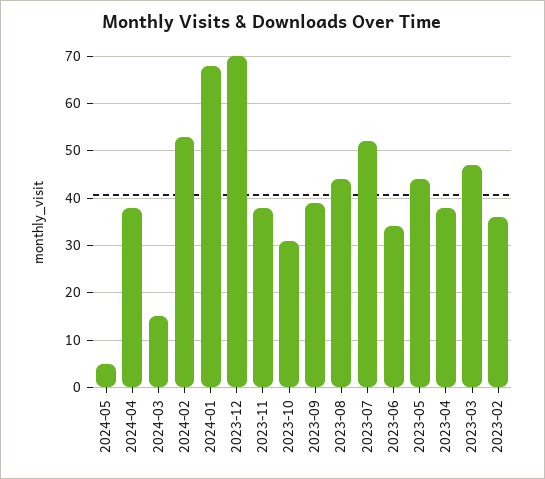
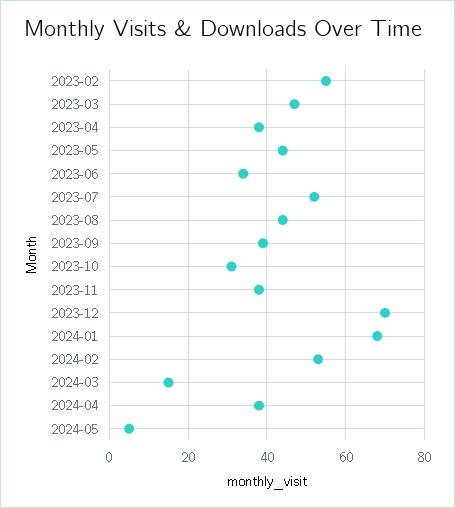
2023-02: 35 -> 55

